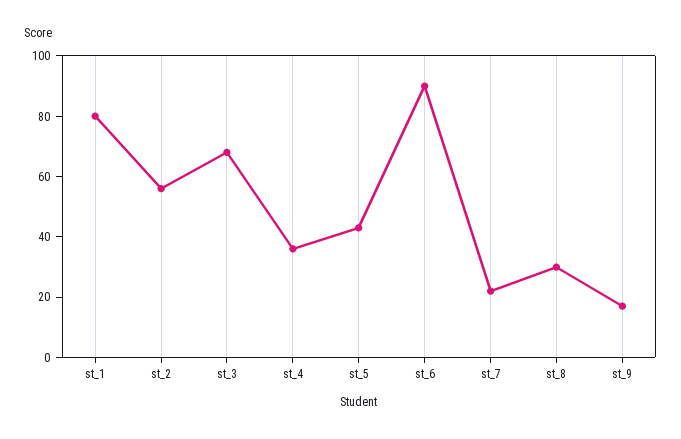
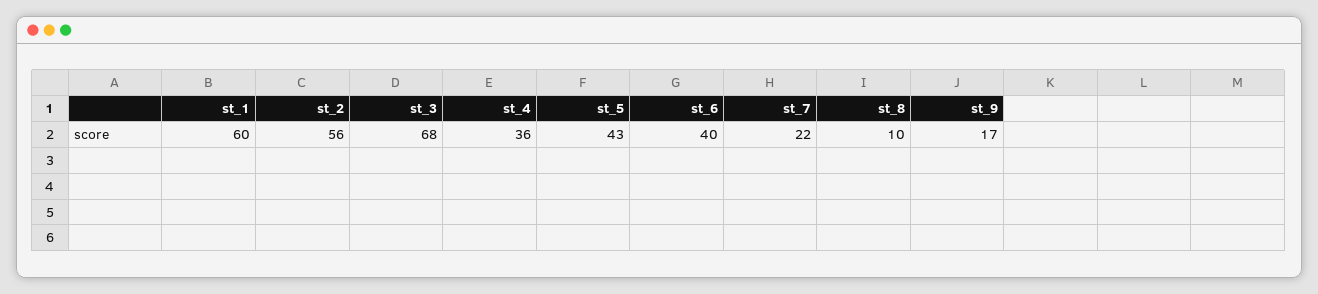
st_1: 80 -> 60
st_6: 90 -> 40
st_8: 30 -> 10

